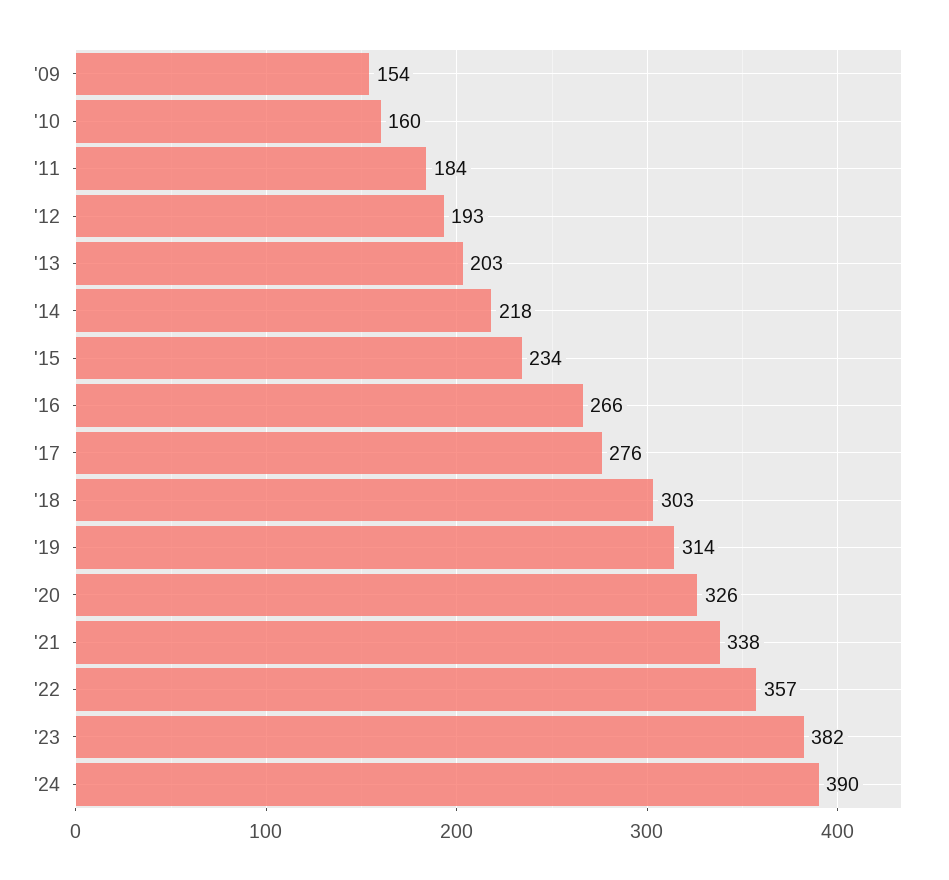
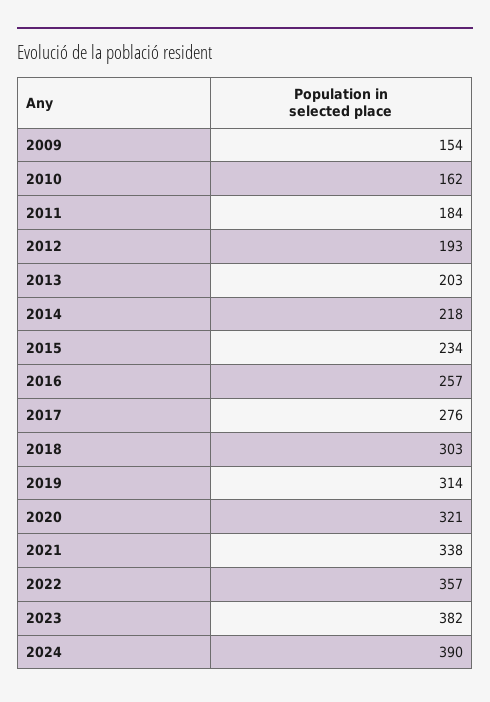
'10: 160 -> 162
'16: 266 -> 257
'20: 326 -> 321

